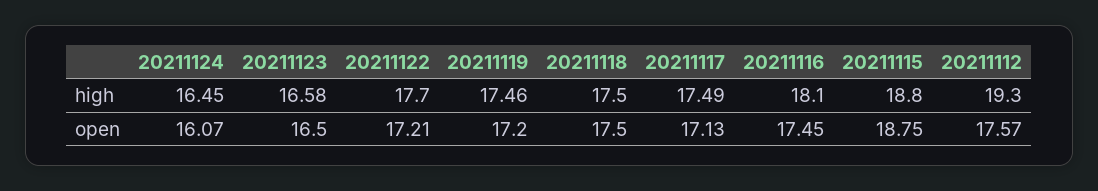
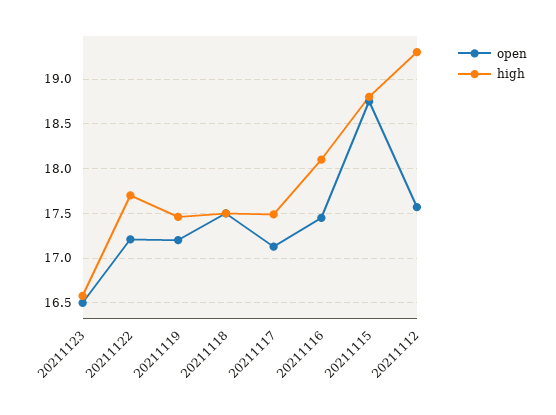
high, 20211124: 16.45 -> none
open, 20211124: 16.07 -> none

